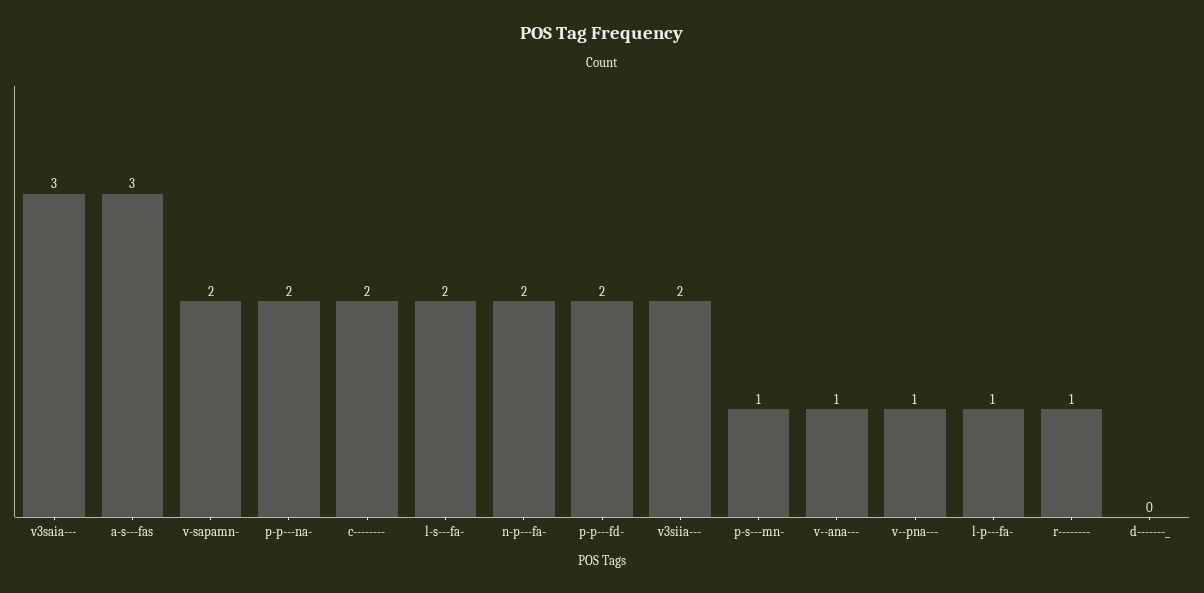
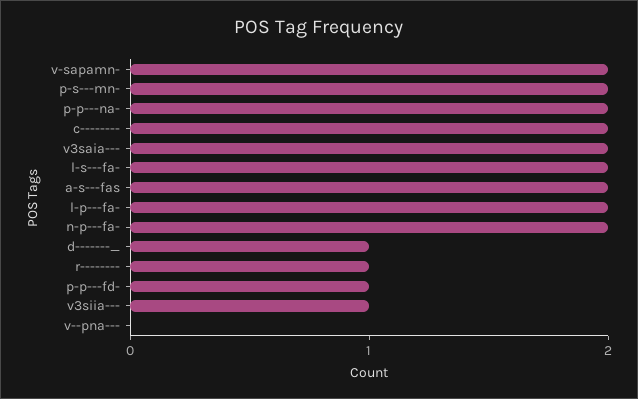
v3saia---: 3 -> 2
a-s---fas: 3 -> 2
p-p---fd-: 2 -> 1
v3siia---: 2 -> 1
p-s---mn-: 1 -> 2
v--ana---: 1 -> none
v--pna---: 1 -> 0
l-p---fa-: 1 -> 2
d-------_: 0 -> 1

